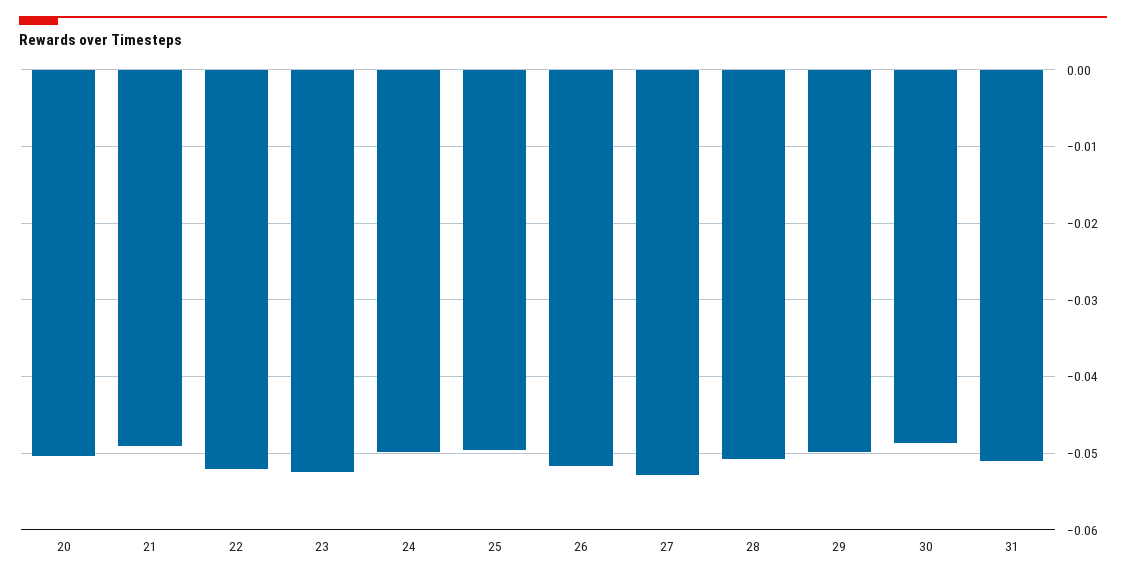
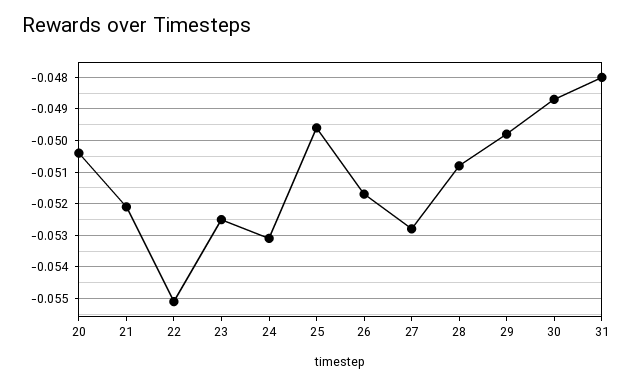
21: -0.049 -> -0.052
22: -0.052 -> -0.055
24: -0.05 -> -0.053
31: -0.051 -> -0.048

